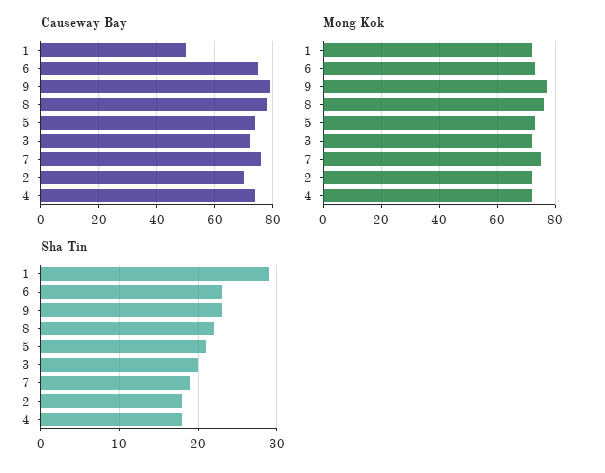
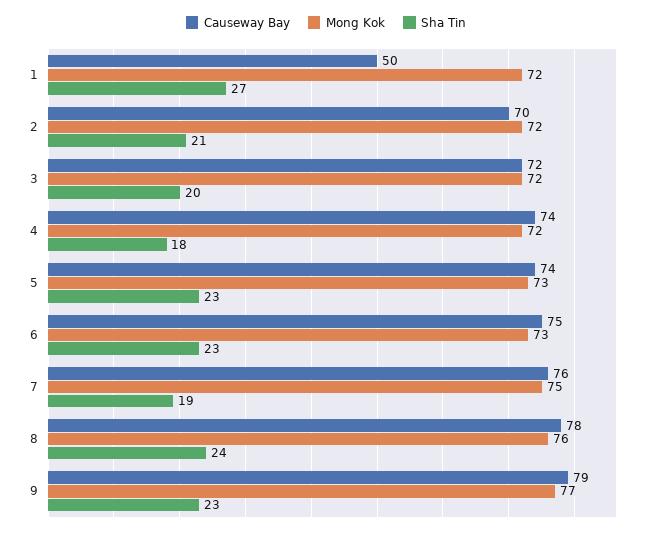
Sha Tin, 1: 29 -> 27
Sha Tin, 8: 22 -> 24
Sha Tin, 5: 21 -> 23
Sha Tin, 2: 18 -> 21

